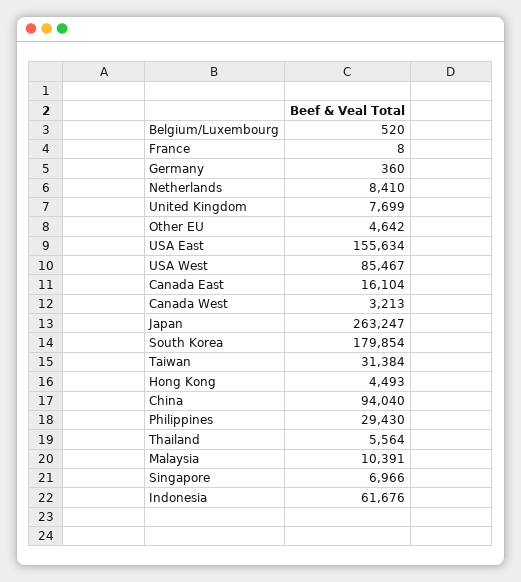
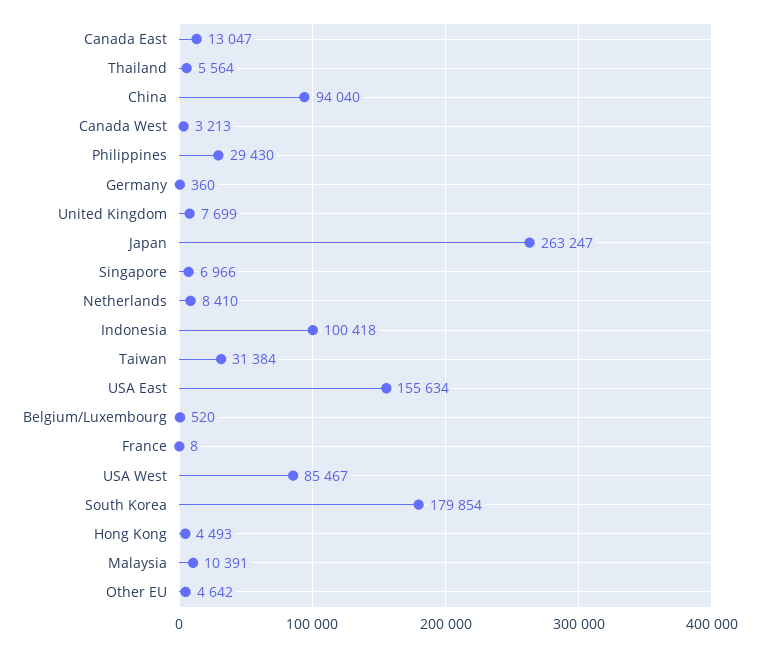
Canada East: 16104 -> 13047
Indonesia: 61676 -> 100418

